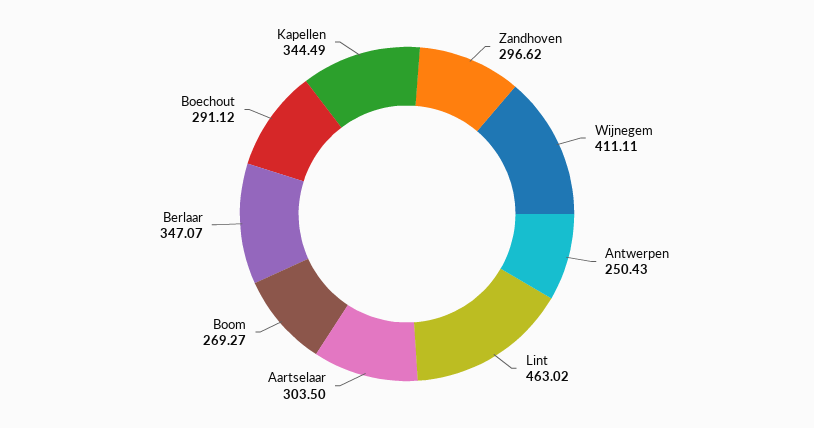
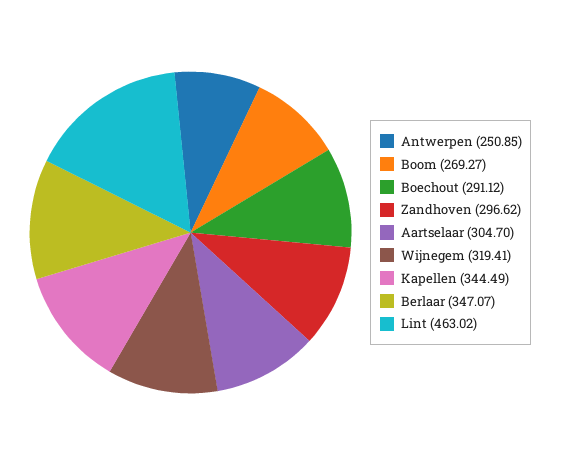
Wijnegem: 411.11 -> 319.41
Antwerpen: 250.43 -> 250.85
Aartselaar: 303.5 -> 304.7

